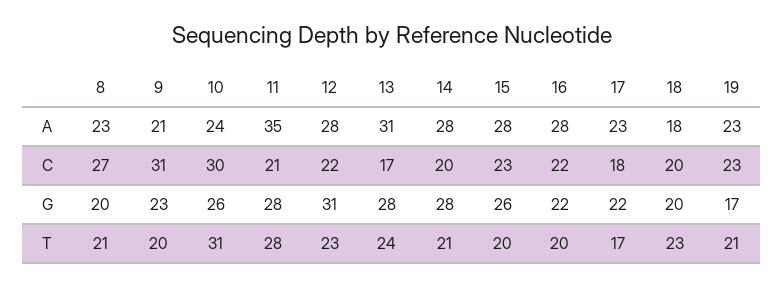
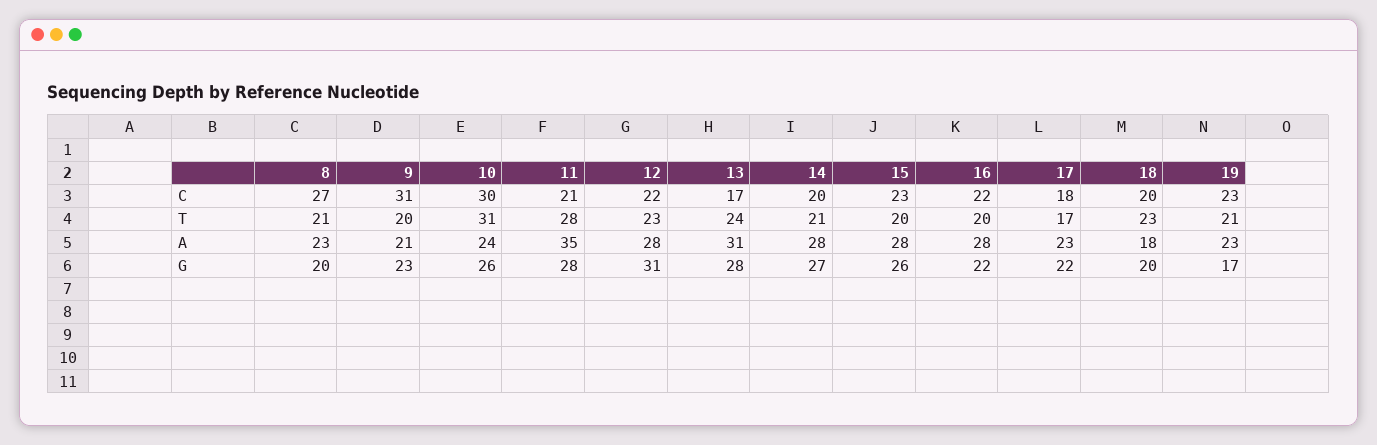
14, G: 28 -> 27

